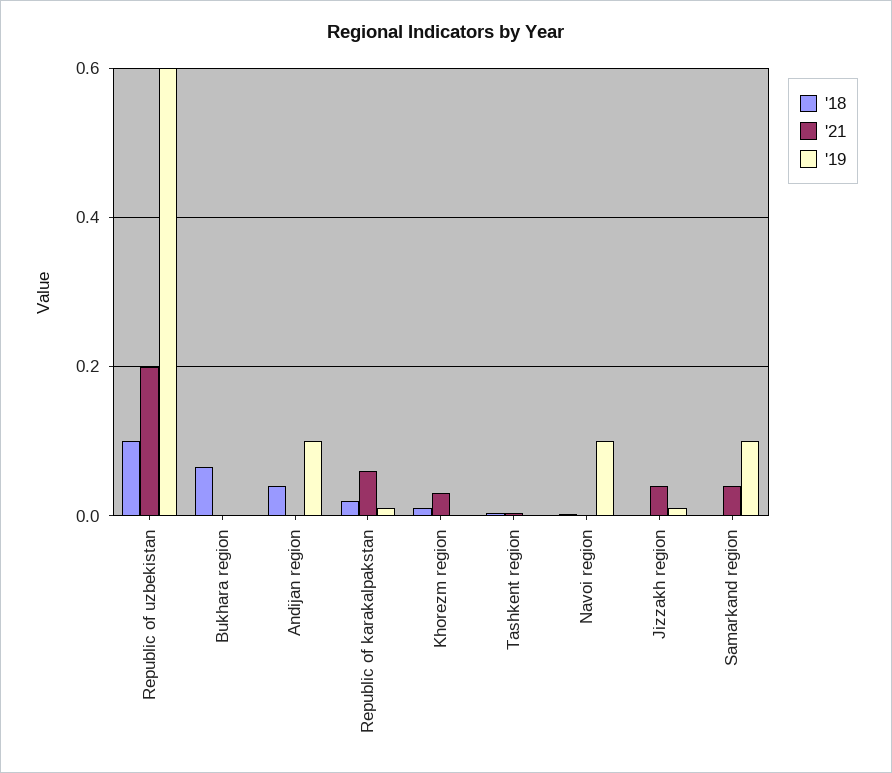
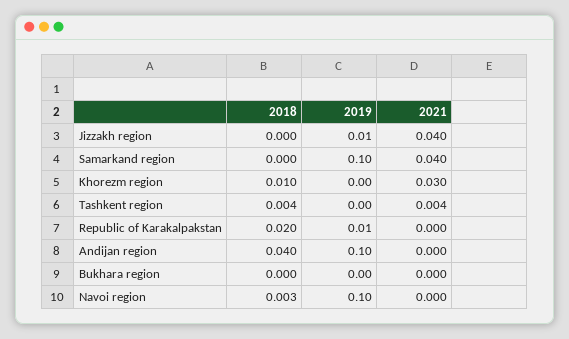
'18, Republic of uzbekistan: 0.1 -> none
'21, Republic of uzbekistan: 0.2 -> none
'19, Republic of uzbekistan: 0.6 -> none
'18, Bukhara region: 0.06 -> 0
'21, Republic of karakalpakstan: 0.06 -> 0

